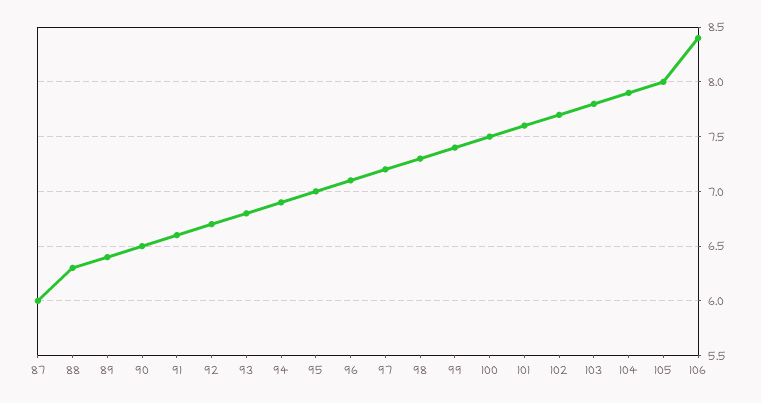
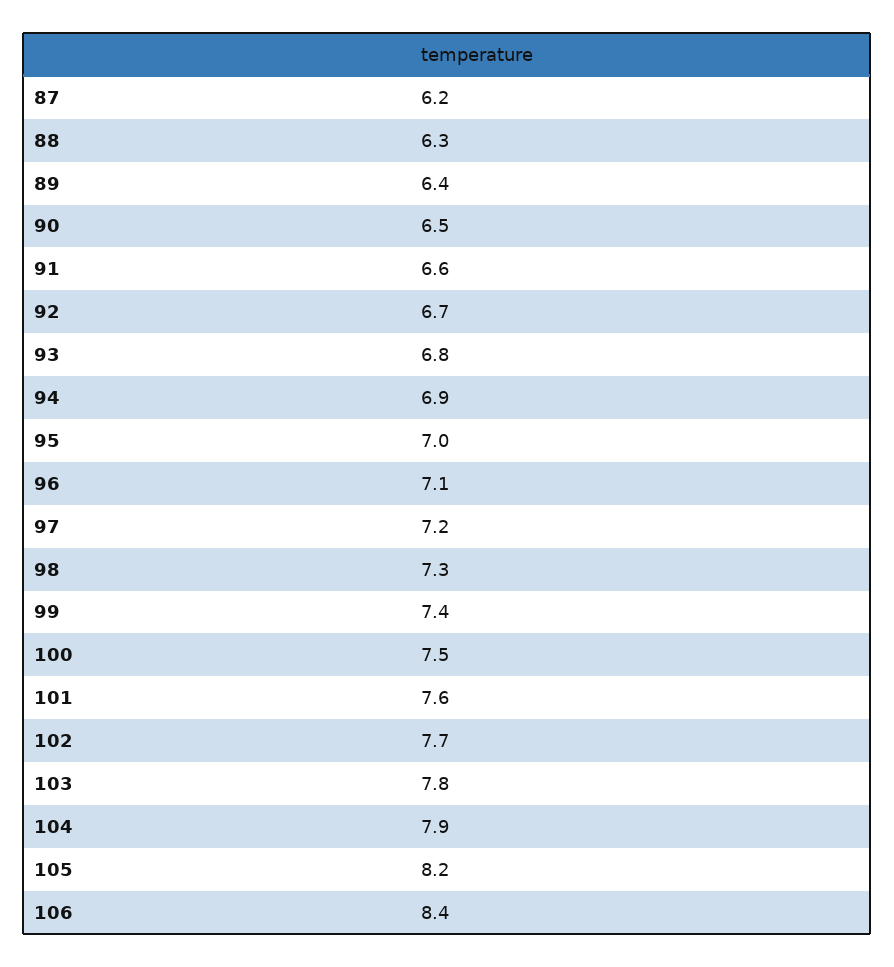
87: 6 -> 6.2
105: 8 -> 8.2

